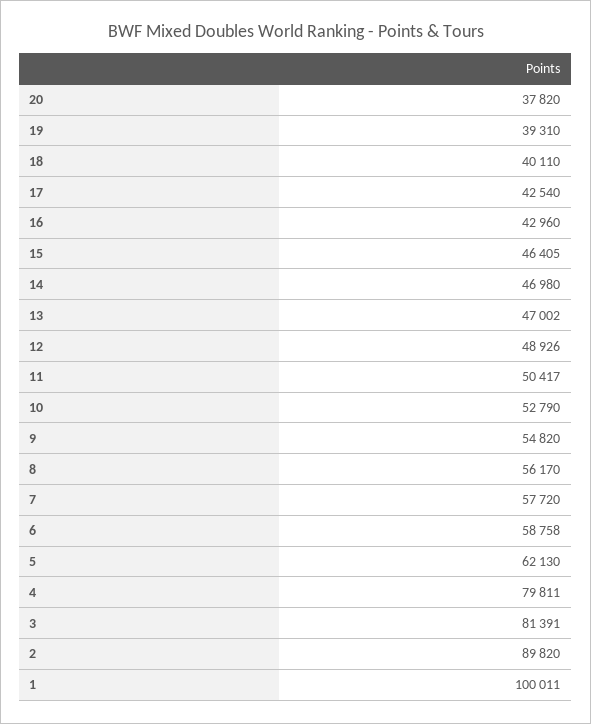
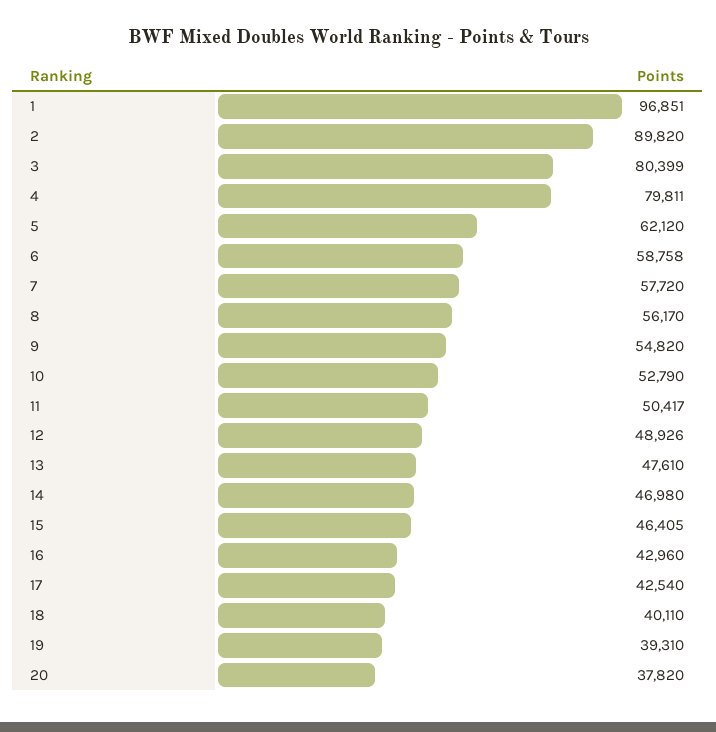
13: 47002 -> 47610
5: 62130 -> 62120
3: 81391 -> 80399
1: 100011 -> 96851

